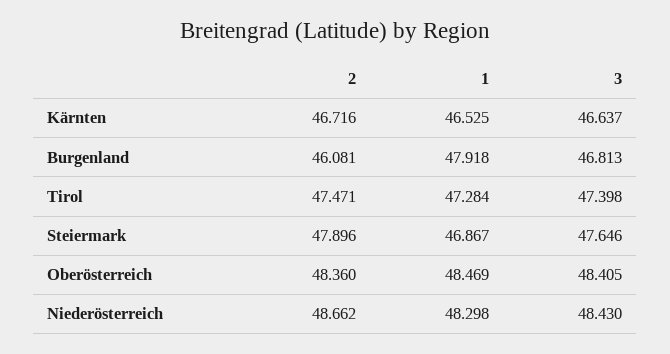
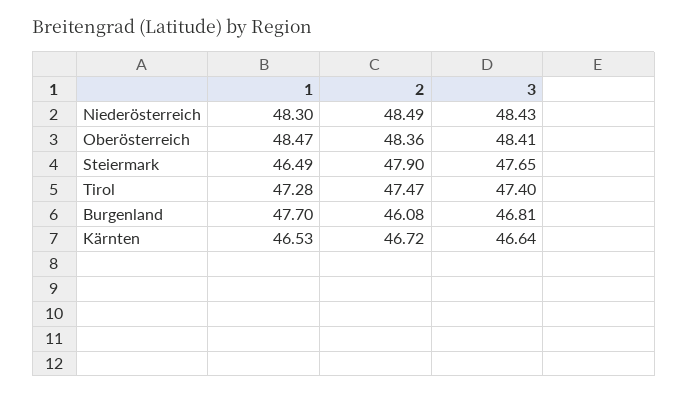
1, Burgenland: 47.918 -> 47.7
1, Steiermark: 46.867 -> 46.49
2, Niederösterreich: 48.662 -> 48.49

